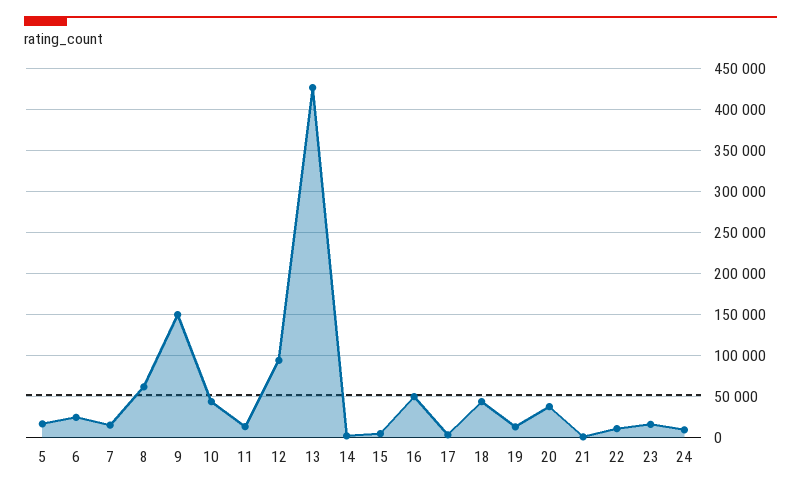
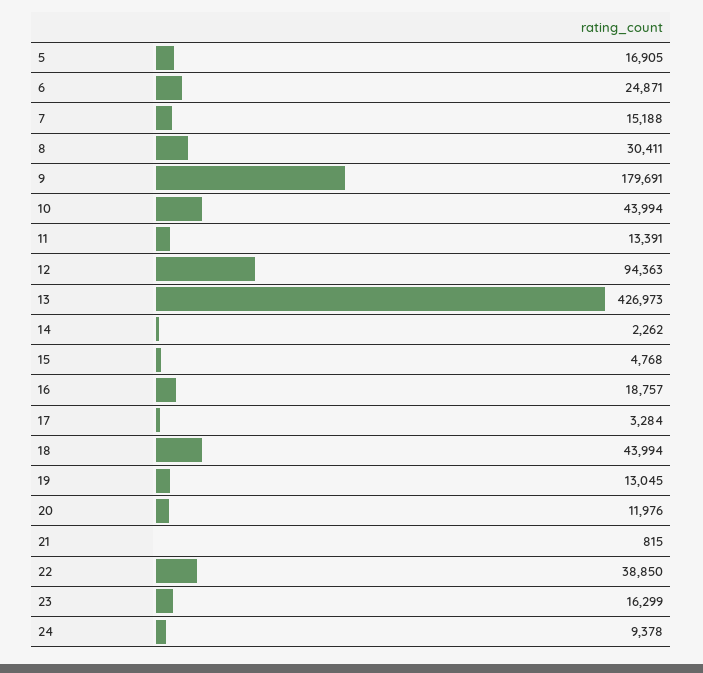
8: 60000 -> 30411
9: 150000 -> 179691
16: 50000 -> 18757
20: 40000 -> 11976
22: 10000 -> 38850

